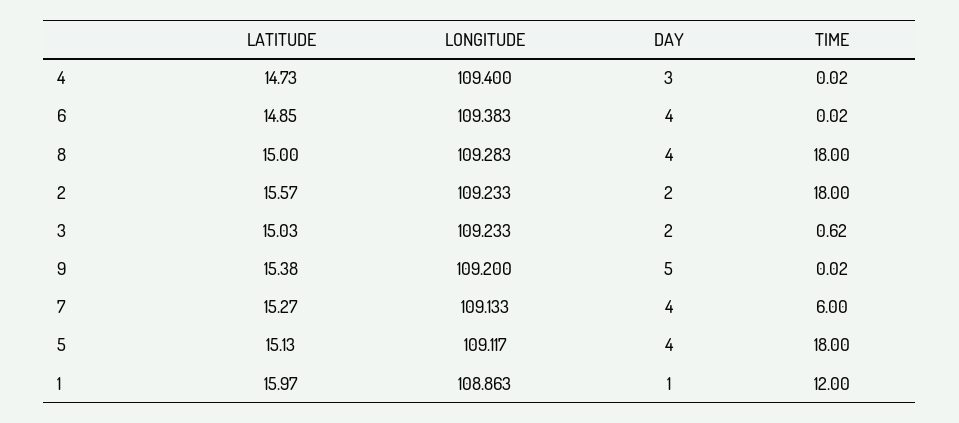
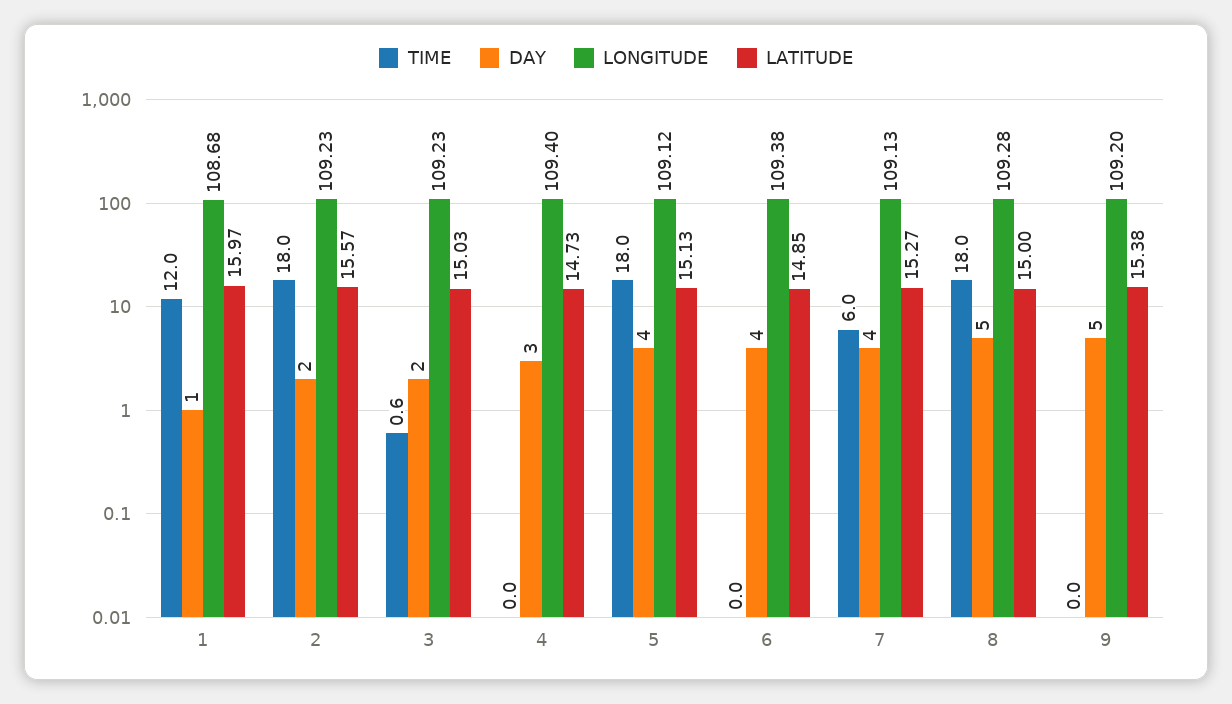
DAY, 8: 4 -> 5
LONGITUDE, 1: 108.863 -> 108.68

